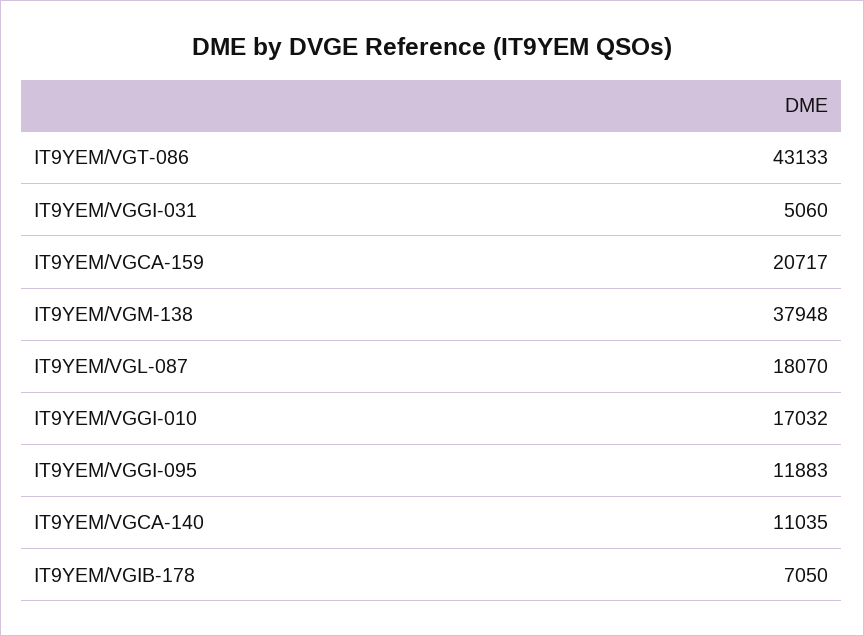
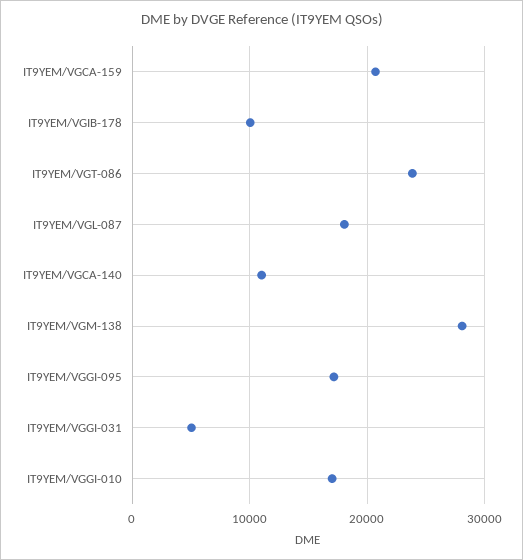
IT9YEM/VGT-086: 43133 -> 24000
IT9YEM/VGM-138: 37948 -> 28000
IT9YEM/VGGI-095: 11883 -> 17000
IT9YEM/VGIB-178: 7050 -> 10000

